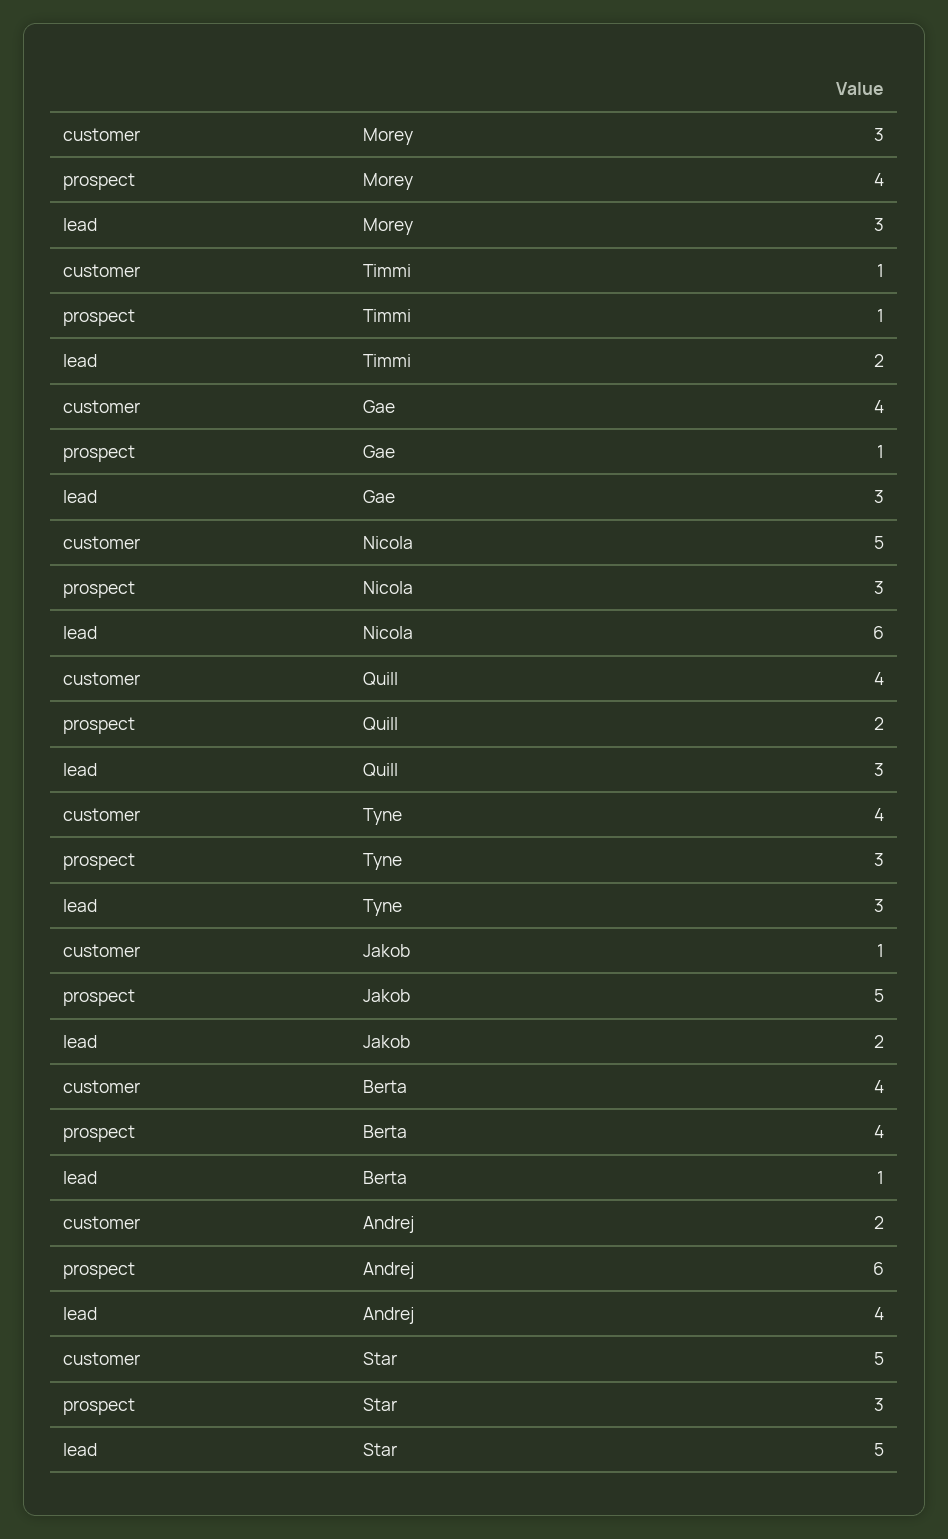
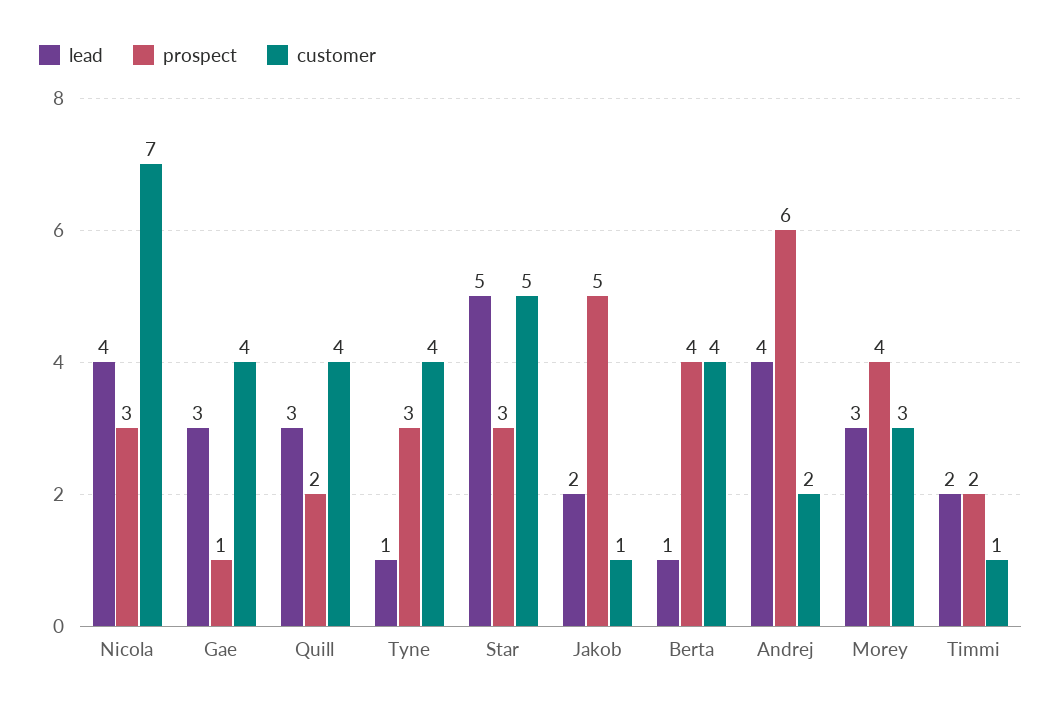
prospect, Timmi: 1 -> 2
customer, Nicola: 5 -> 7
lead, Nicola: 6 -> 4
lead, Tyne: 3 -> 1

